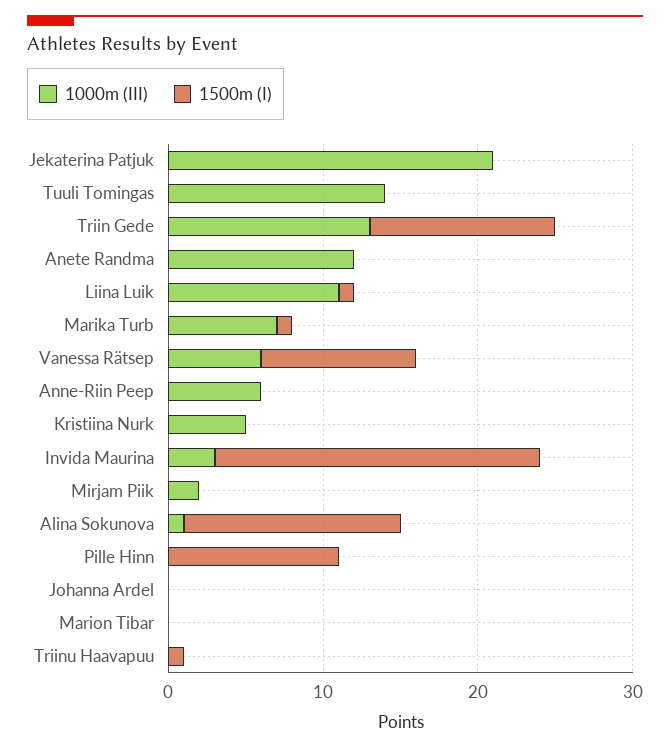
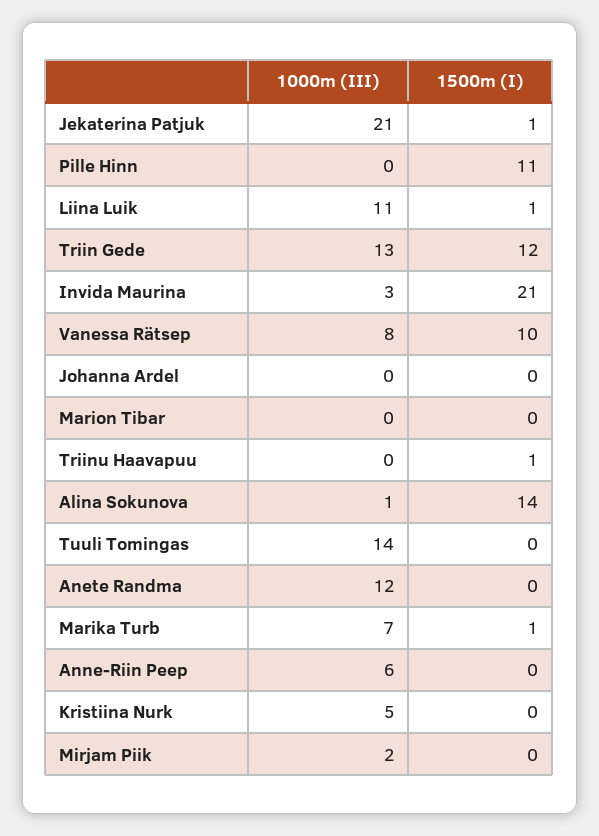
1500m (I), Jekaterina Patjuk: 0 -> 1
1000m (III), Vanessa Rätsep: 6 -> 8

